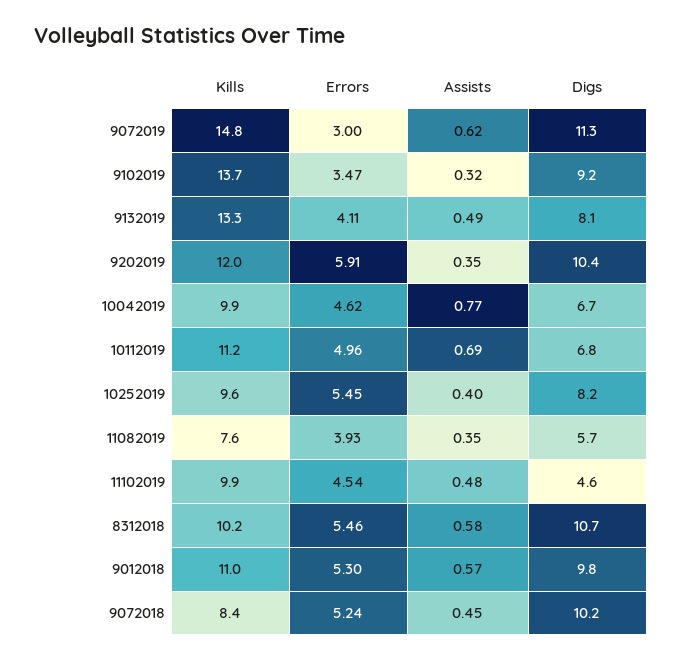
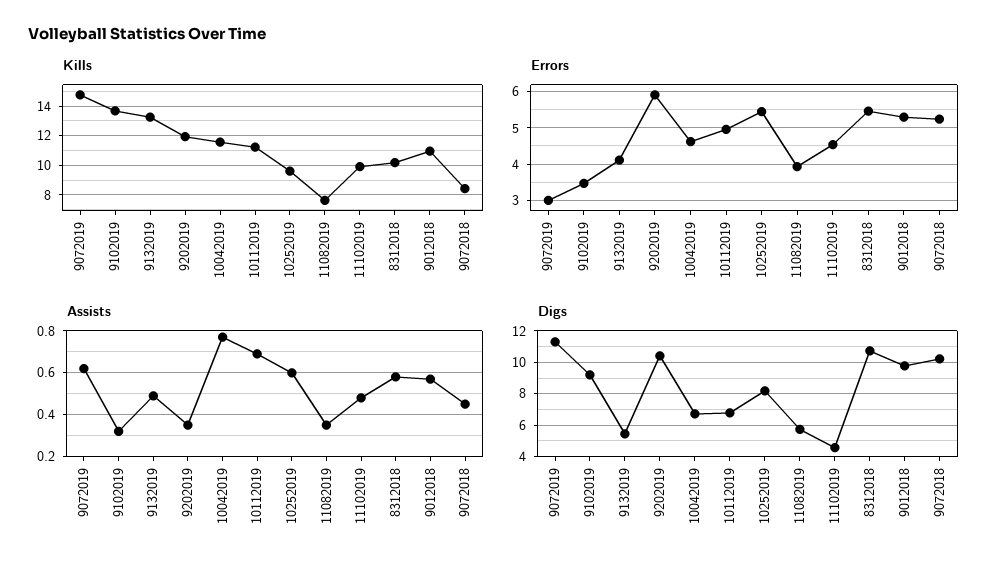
Digs, 9132019: 8.1 -> 5.5
Kills, 10042019: 9.9 -> 11.5
Assists, 10252019: 0.4 -> 0.6

